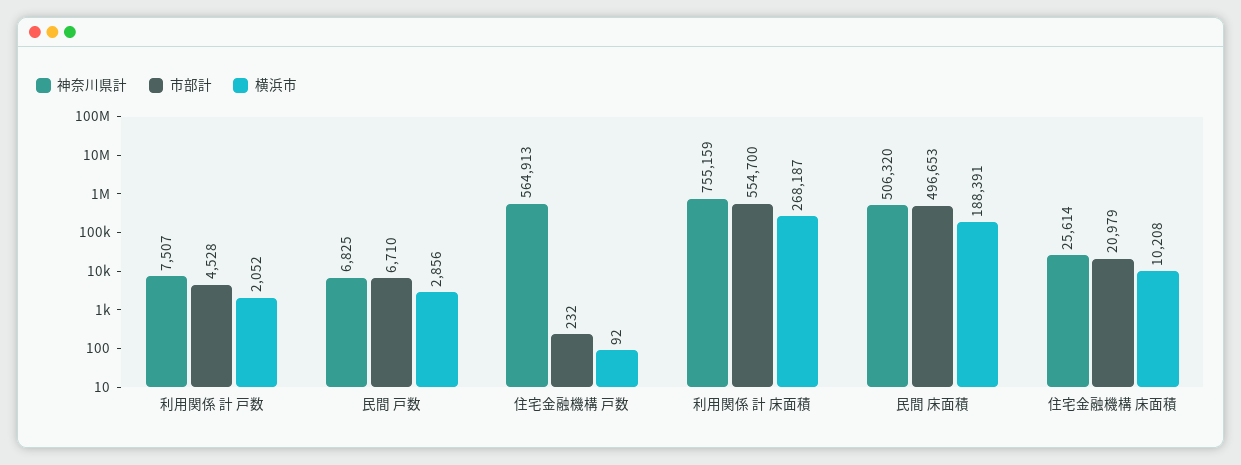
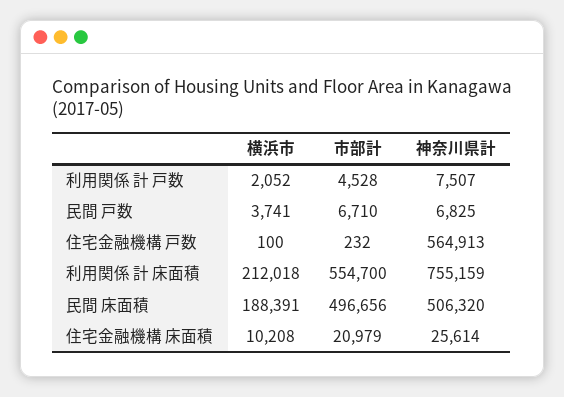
横浜市, 民間 戸数: 2856 -> 3741
横浜市, 住宅金融機構 戸数: 92 -> 100
横浜市, 利用関係 計 床面積: 268187 -> 212018
市部計, 民間 床面積: 496653 -> 496656

